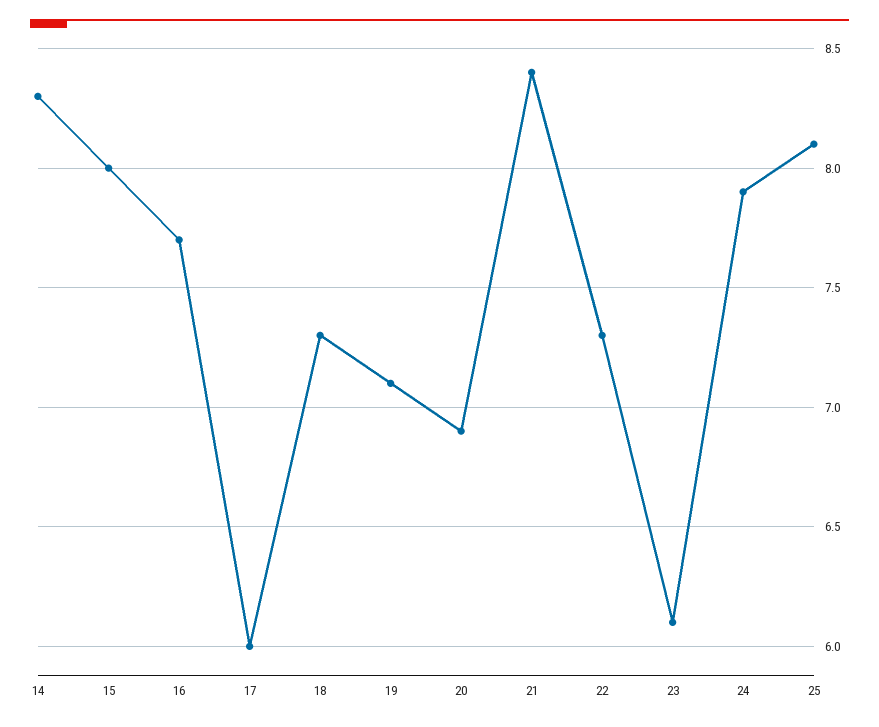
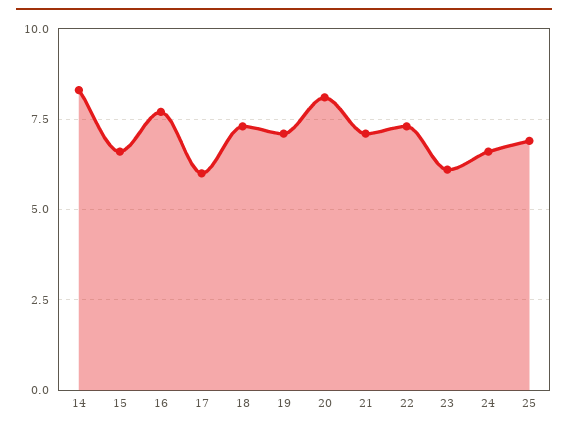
15: 8 -> 6.5
20: 6.9 -> 8
21: 8.4 -> 7
24: 7.9 -> 6.5
25: 8.1 -> 7

